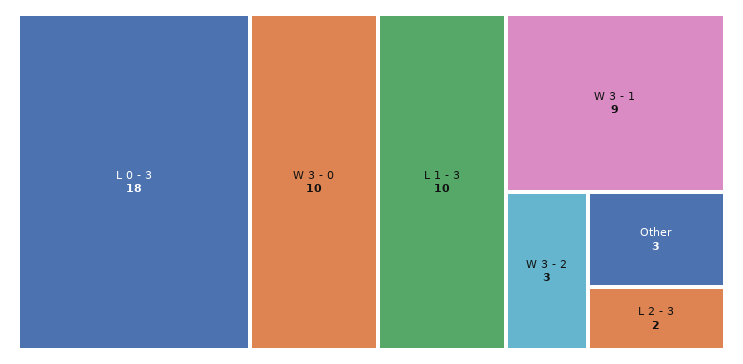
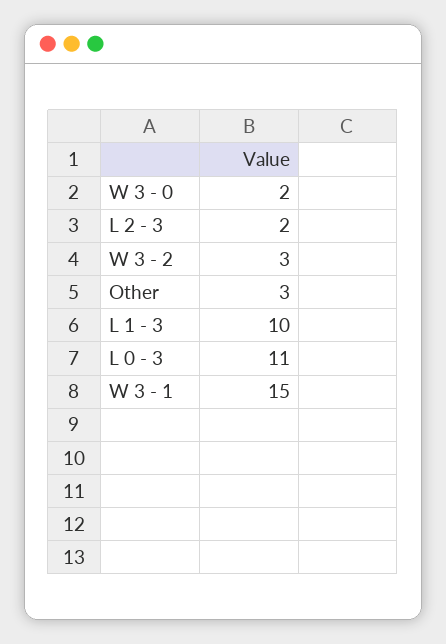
L 0 - 3: 18 -> 11
W 3 - 0: 10 -> 2
W 3 - 1: 9 -> 15

